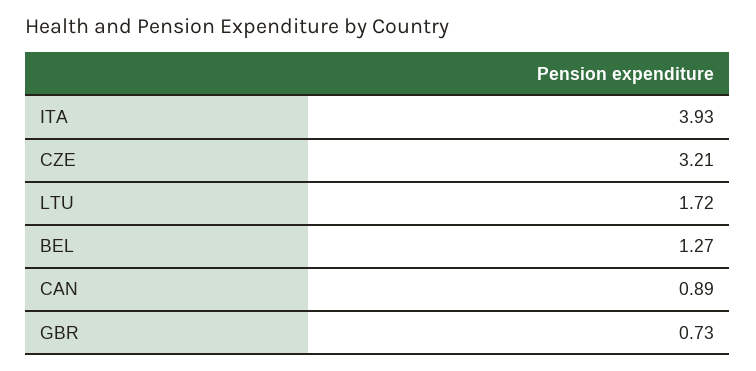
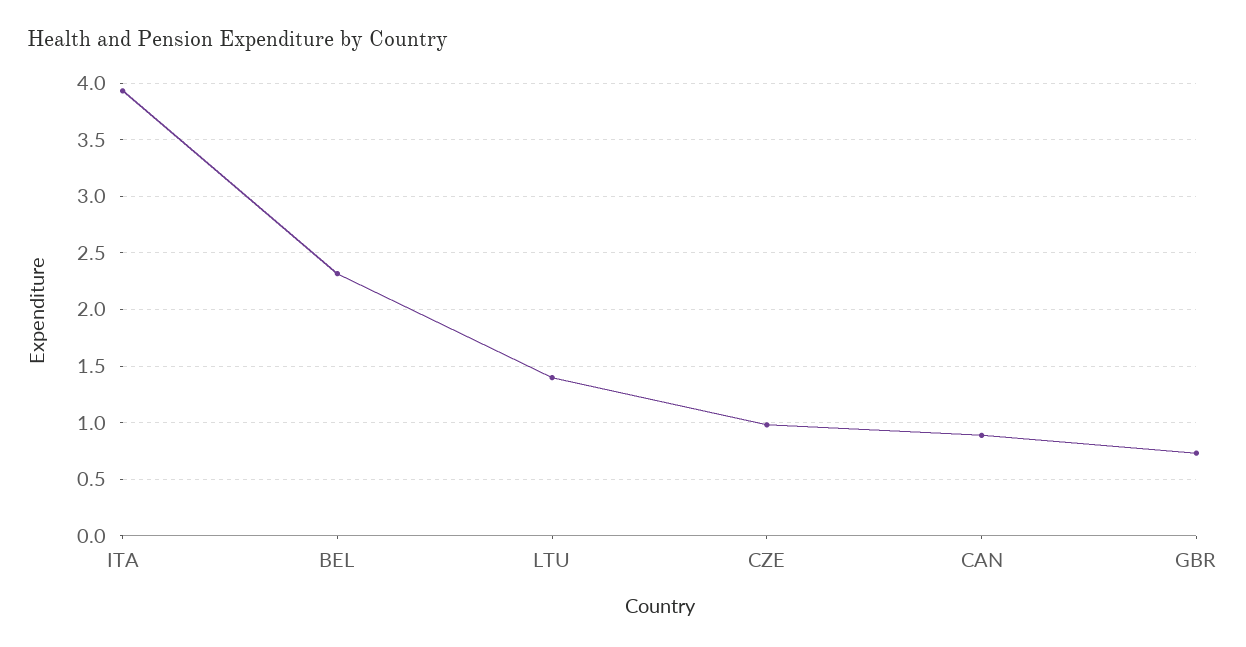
CZE: 3.21 -> 1
LTU: 1.72 -> 1.4
BEL: 1.27 -> 2.3

